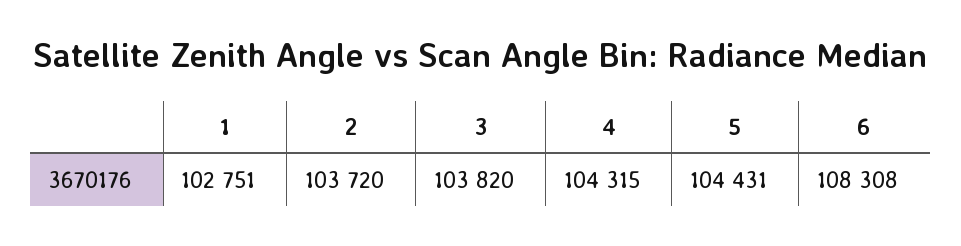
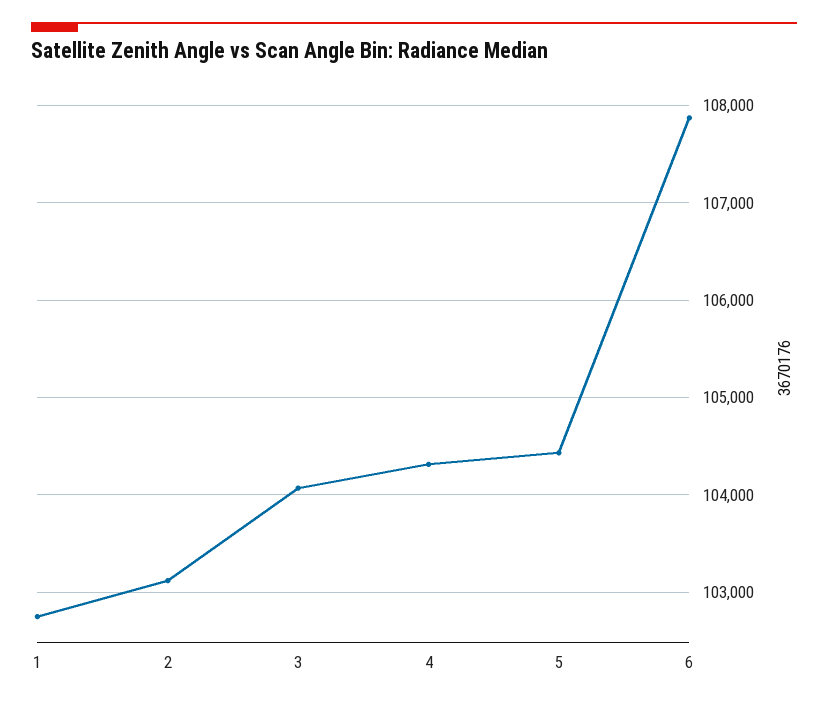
2: 103720 -> 103100
3: 103820 -> 104100
6: 108308 -> 107900

